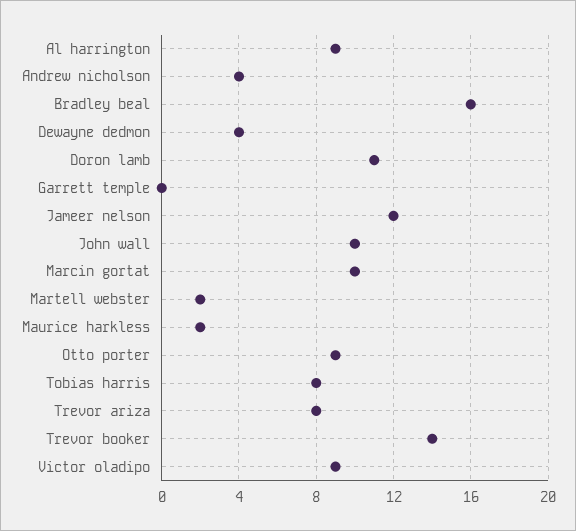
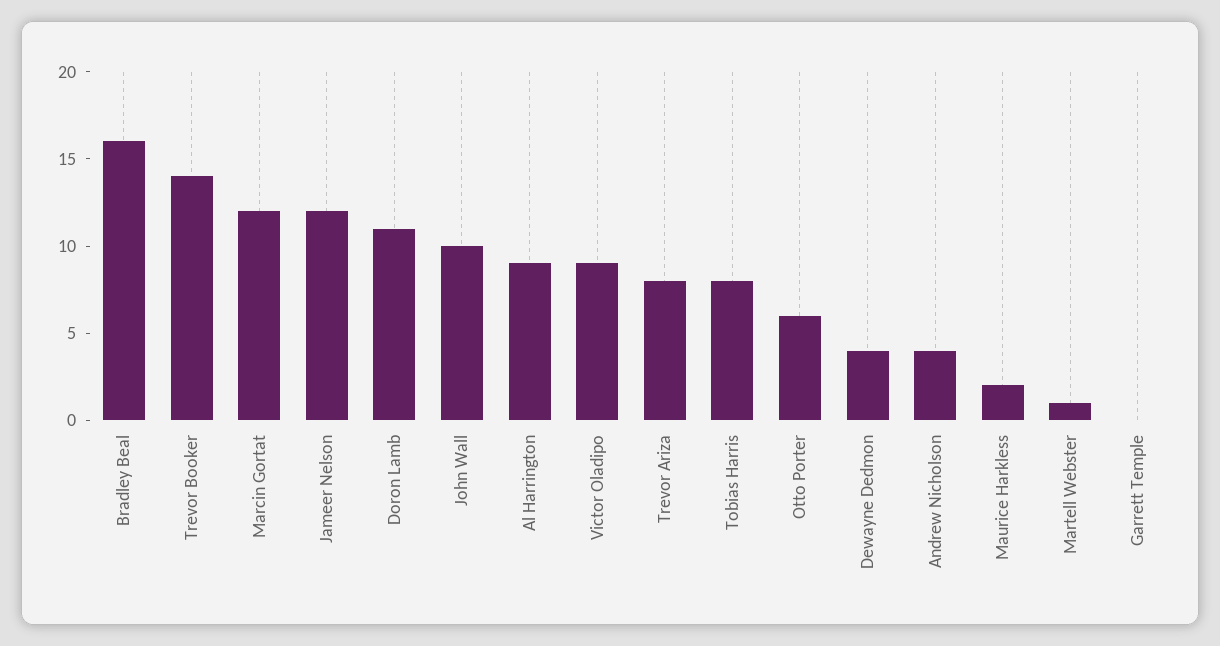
Marcin gortat: 10 -> 12
Martell webster: 2 -> 1
Otto porter: 9 -> 6

